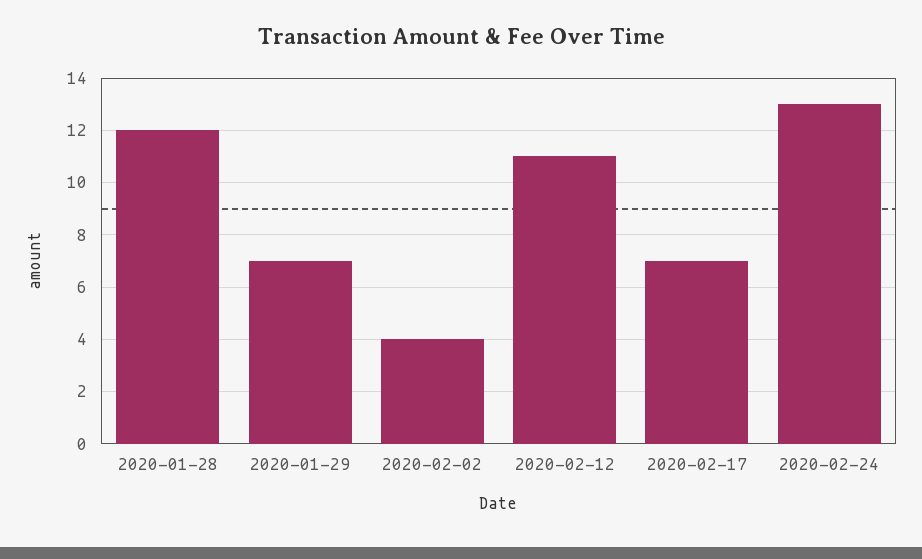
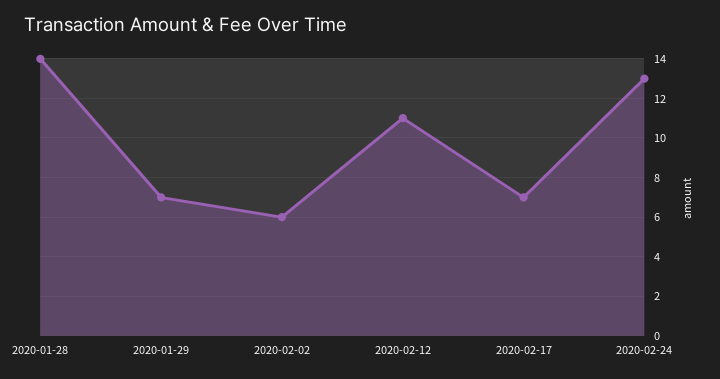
2020-01-28: 12 -> 14
2020-02-02: 4 -> 6

